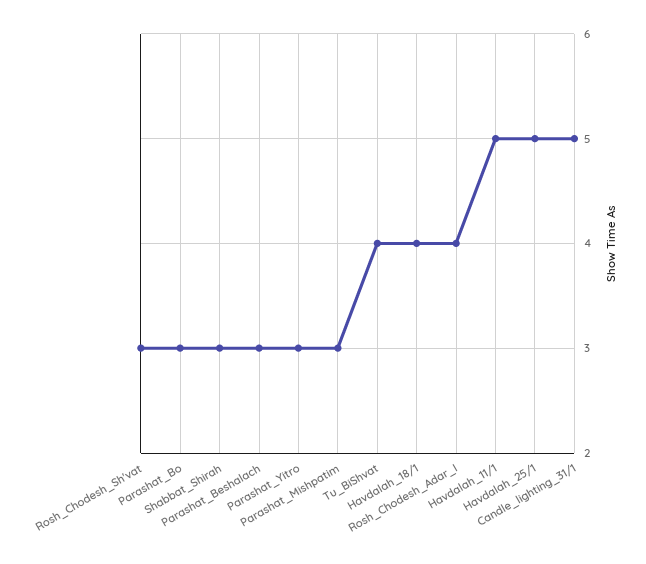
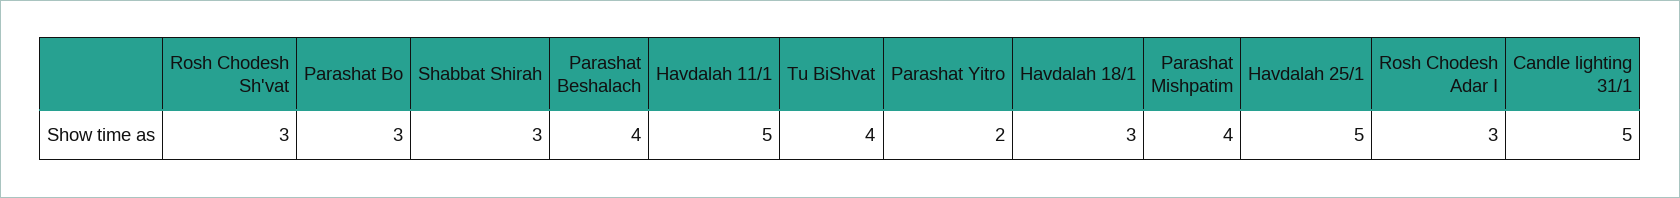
Parashat_Beshalach: 3 -> 4
Parashat_Yitro: 3 -> 2
Parashat_Mishpatim: 3 -> 4
Havdalah_18/1: 4 -> 3
Rosh_Chodesh_Adar_I: 4 -> 3

